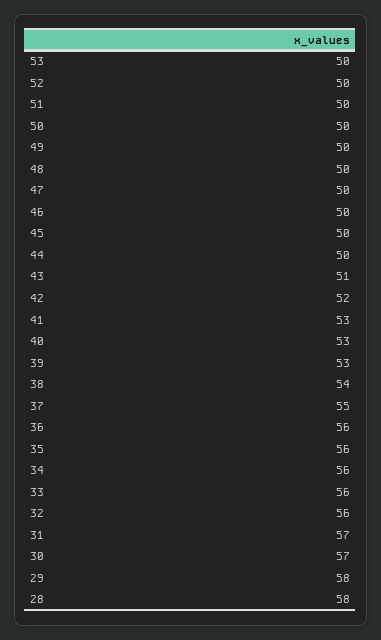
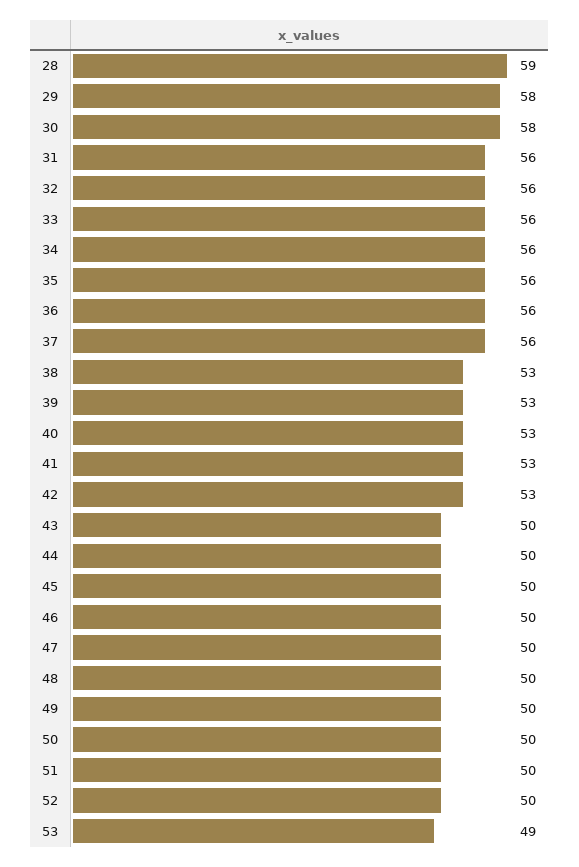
53: 50 -> 49
43: 51 -> 50
42: 52 -> 53
38: 54 -> 53
37: 55 -> 56
31: 57 -> 56
30: 57 -> 58
28: 58 -> 59

